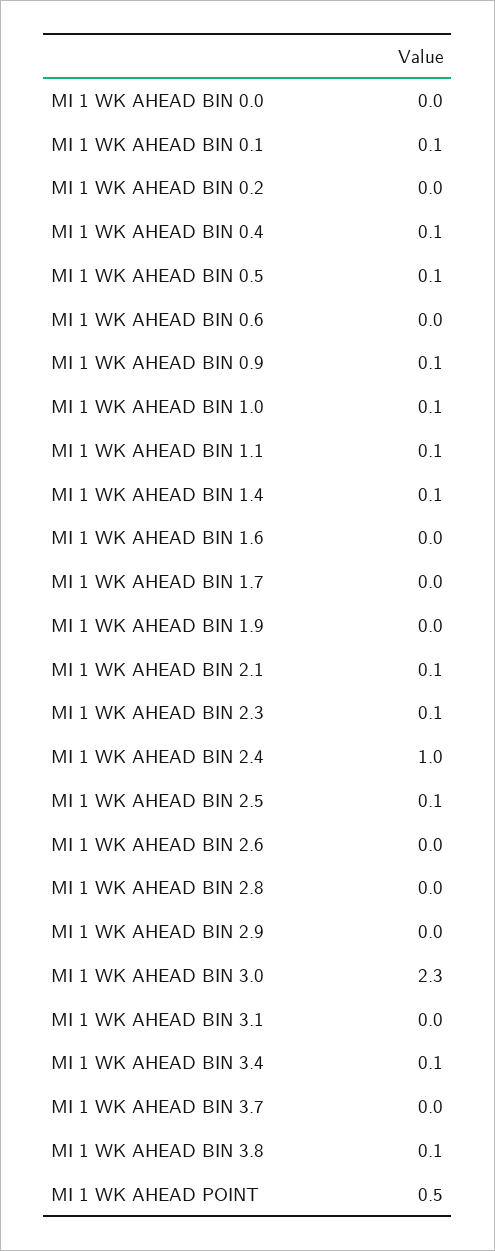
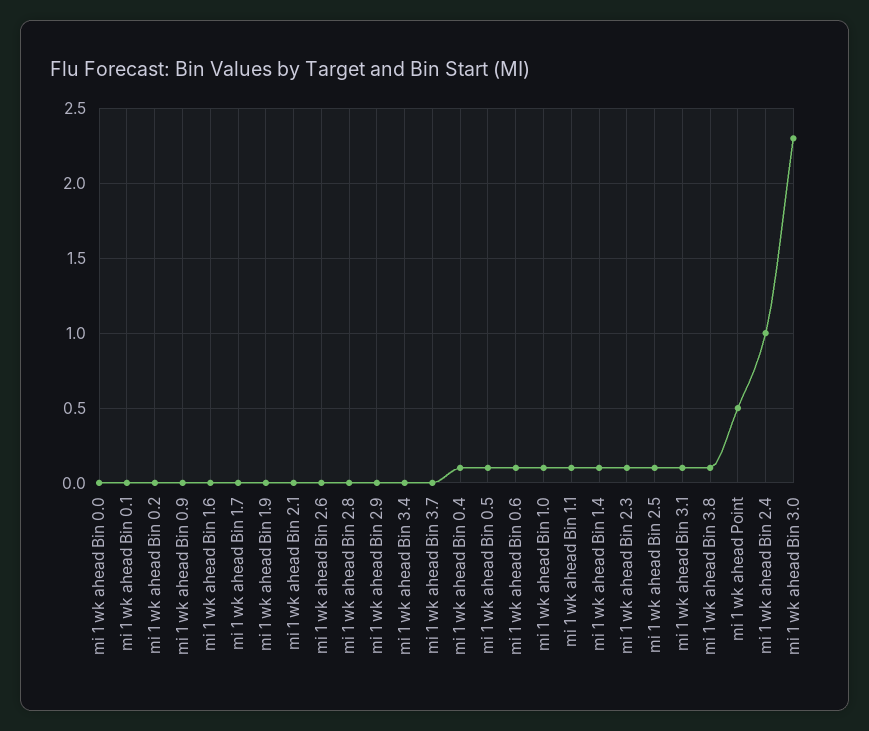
MI 1 WK AHEAD BIN 0.1: 0.1 -> 0
MI 1 WK AHEAD BIN 0.6: 0 -> 0.1
MI 1 WK AHEAD BIN 0.9: 0.1 -> 0
MI 1 WK AHEAD BIN 2.1: 0.1 -> 0
MI 1 WK AHEAD BIN 3.1: 0 -> 0.1
MI 1 WK AHEAD BIN 3.4: 0.1 -> 0

